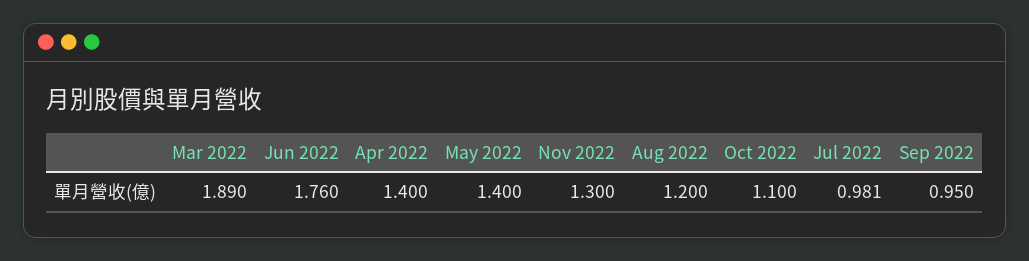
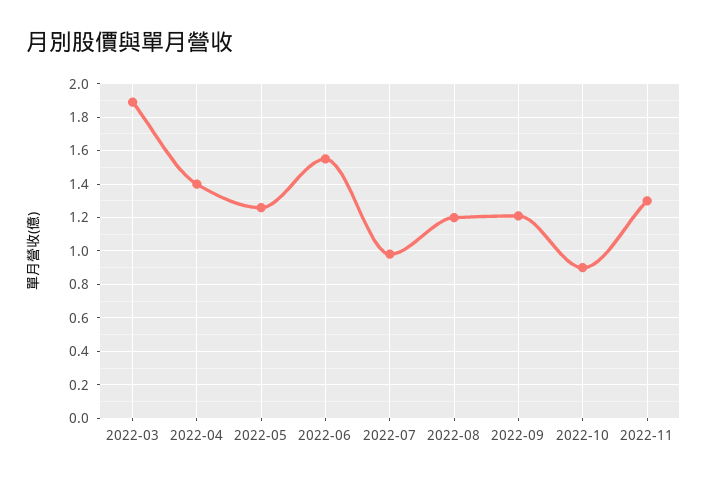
Jun 2022: 1.76 -> 1.55
May 2022: 1.4 -> 1.25
Oct 2022: 1.1 -> 0.9
Sep 2022: 0.95 -> 1.2

